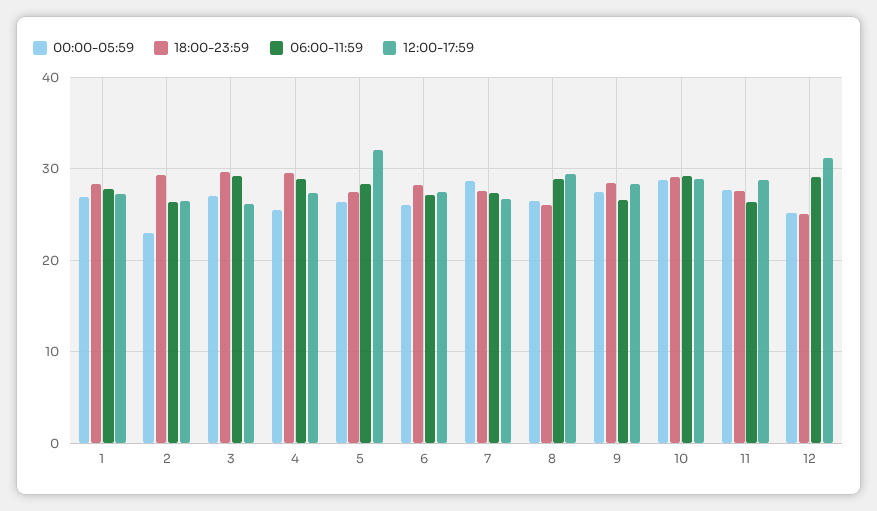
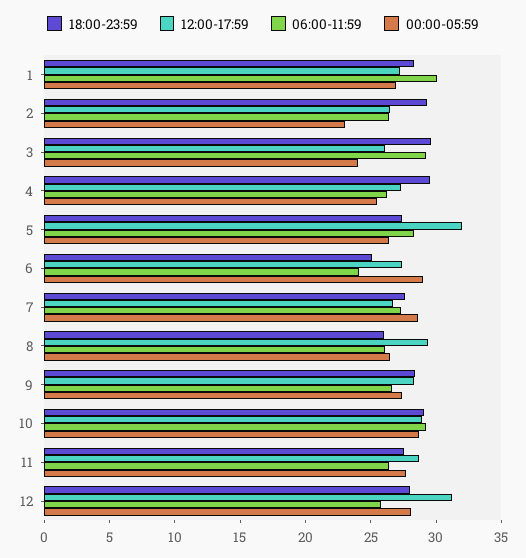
06:00-11:59, 1: 28 -> 30
00:00-05:59, 3: 27 -> 24
06:00-11:59, 4: 29 -> 26
00:00-05:59, 6: 26 -> 29
18:00-23:59, 6: 28 -> 25
06:00-11:59, 6: 27 -> 24
06:00-11:59, 8: 29 -> 26
00:00-05:59, 12: 25 -> 28
18:00-23:59, 12: 25 -> 28
06:00-11:59, 12: 29 -> 26

